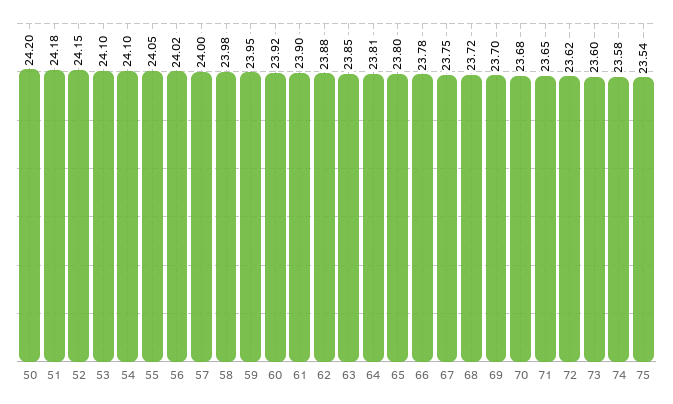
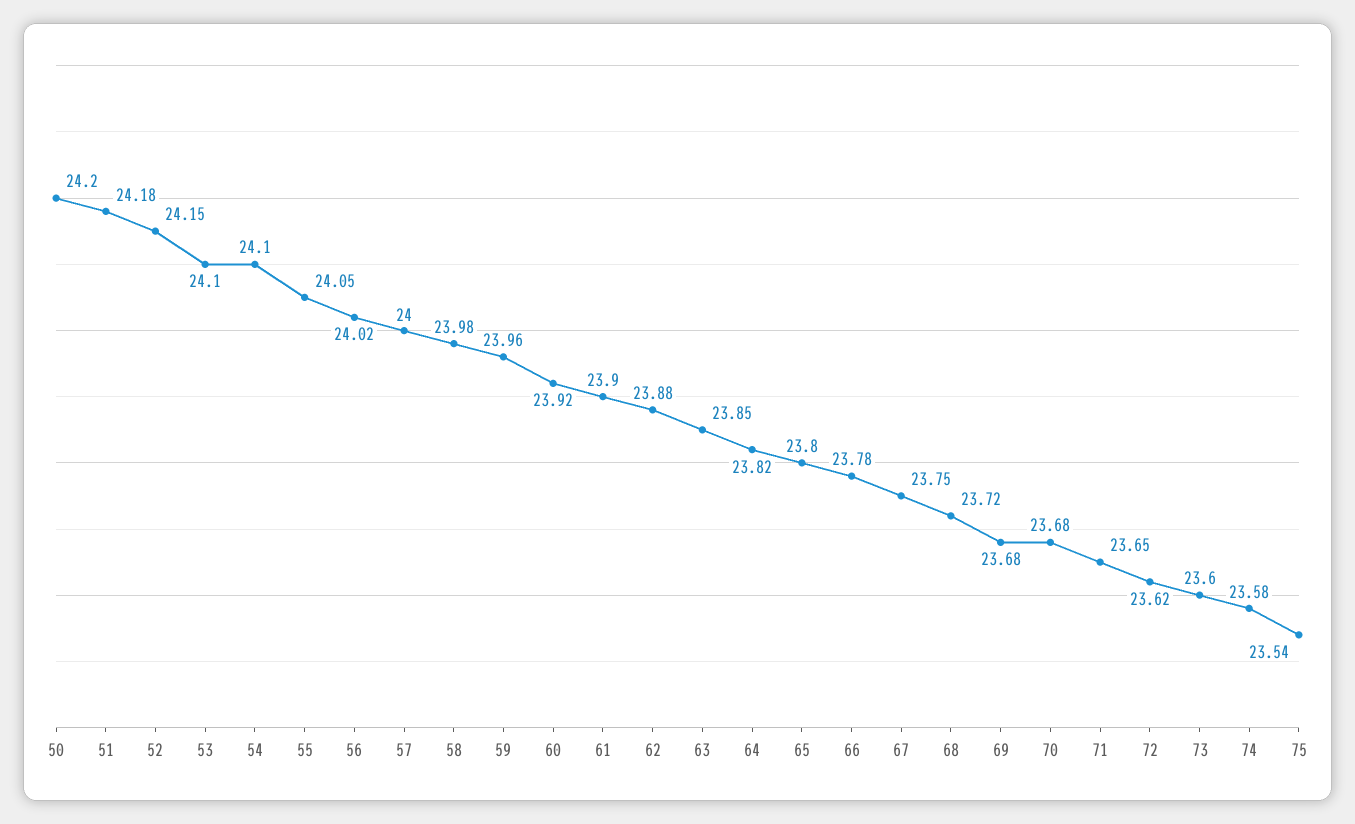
59: 23.95 -> 23.96
64: 23.81 -> 23.82
69: 23.7 -> 23.68

